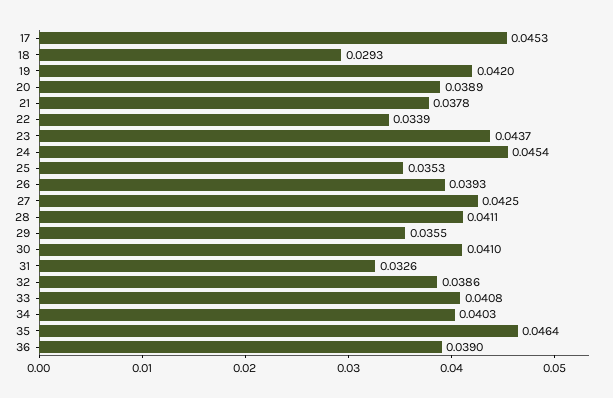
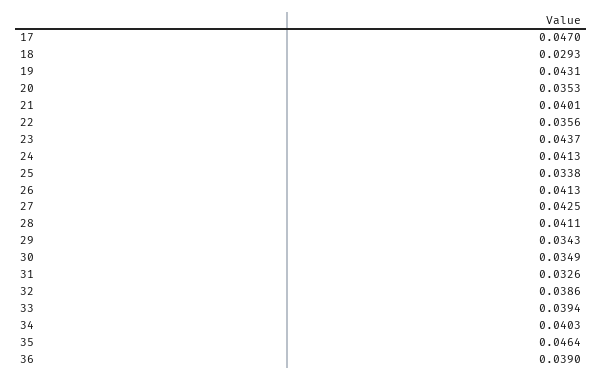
17: 0.0453 -> 0.047
19: 0.042 -> 0.0431
20: 0.0389 -> 0.0353
21: 0.0378 -> 0.0401
22: 0.0339 -> 0.0356
24: 0.0454 -> 0.0413
25: 0.0353 -> 0.0338
26: 0.0393 -> 0.0413
29: 0.0355 -> 0.0343
30: 0.041 -> 0.0349
33: 0.0408 -> 0.0394

